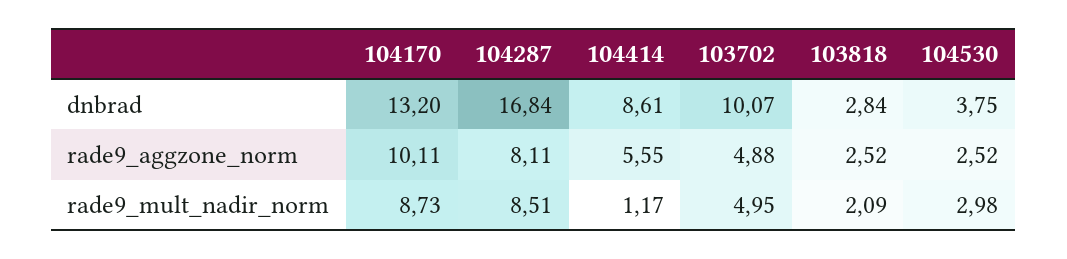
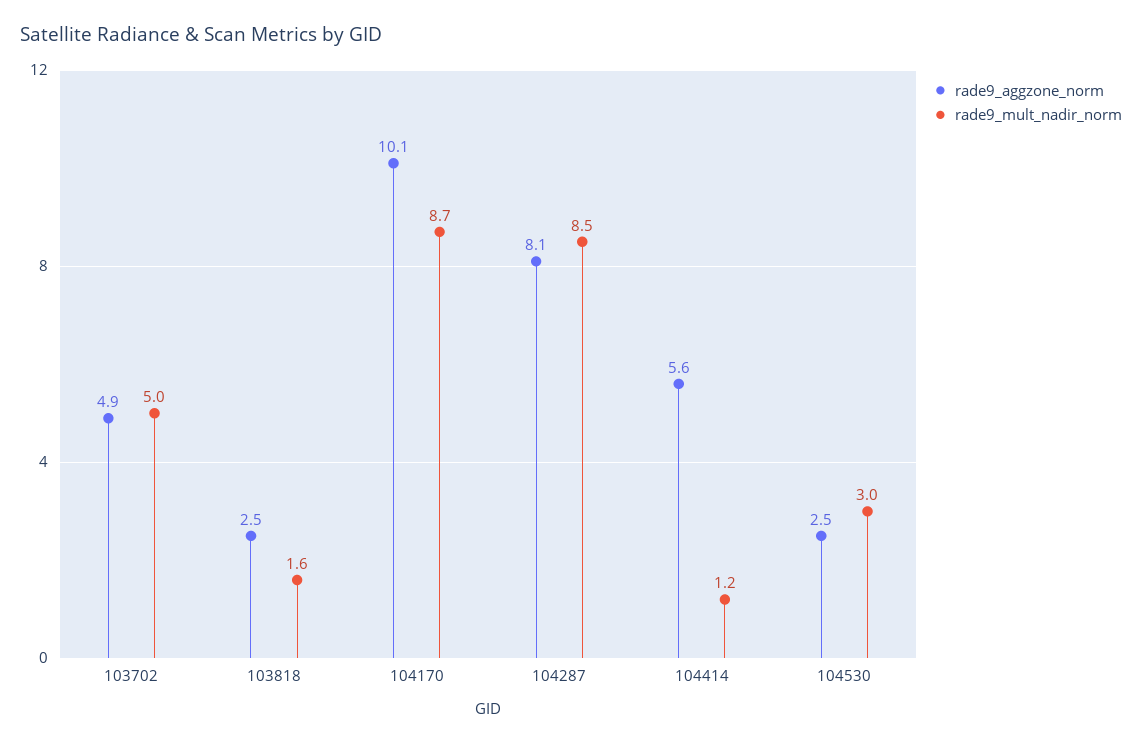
dnbrad, 104170: 13.2 -> none
dnbrad, 104287: 16.84 -> none
dnbrad, 104414: 8.61 -> none
dnbrad, 103702: 10.07 -> none
dnbrad, 103818: 2.84 -> none
dnbrad, 104530: 3.75 -> none
rade9_mult_nadir_norm, 103818: 2.09 -> 1.6

